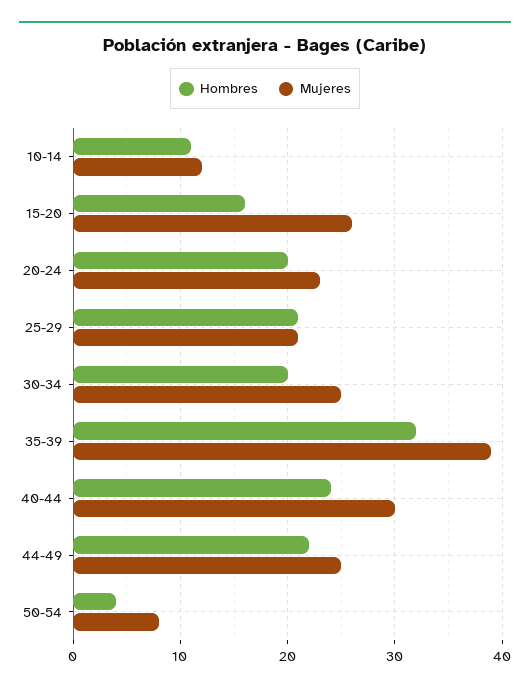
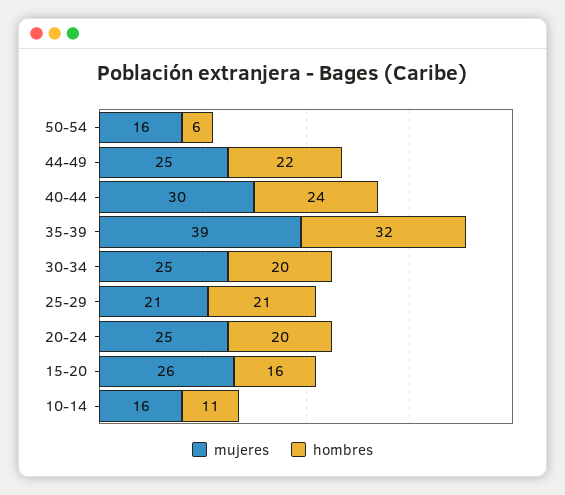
Mujeres, 10-14: 12 -> 16
Mujeres, 20-24: 23 -> 25
Hombres, 50-54: 4 -> 6
Mujeres, 50-54: 8 -> 16

